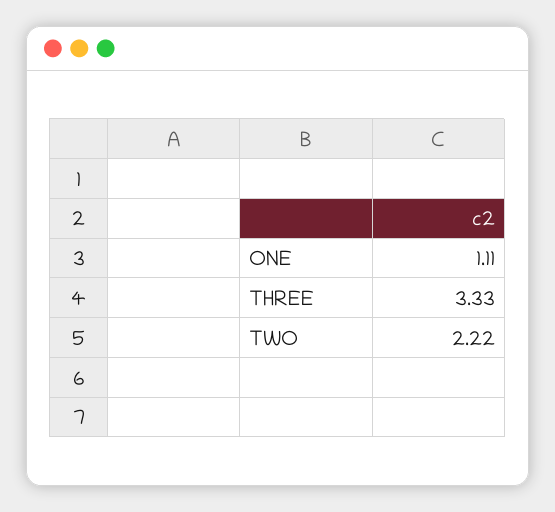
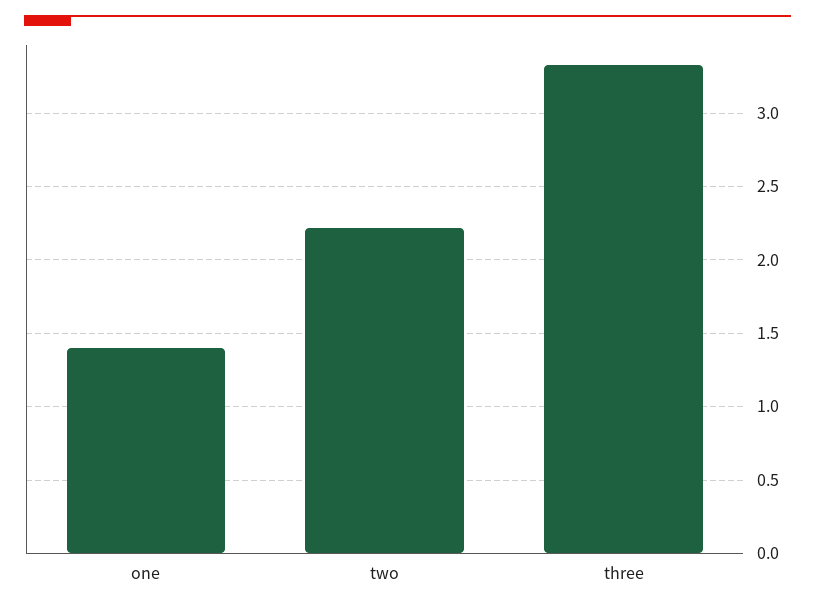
ONE: 1.11 -> 1.4

